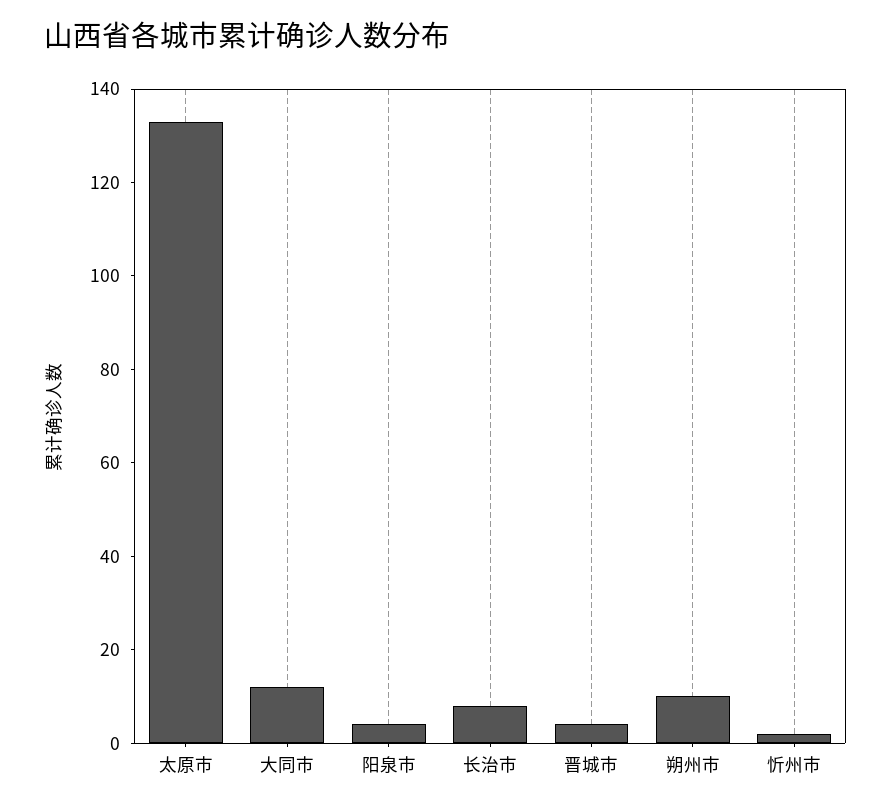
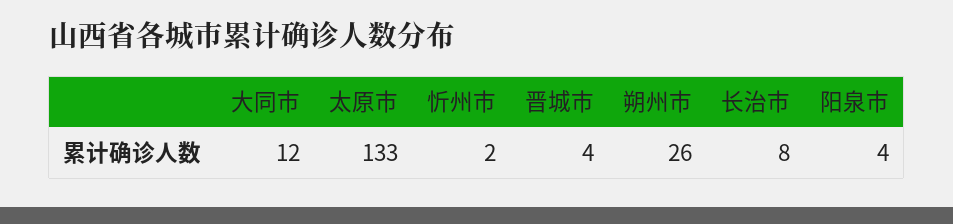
朔州市: 10 -> 26

